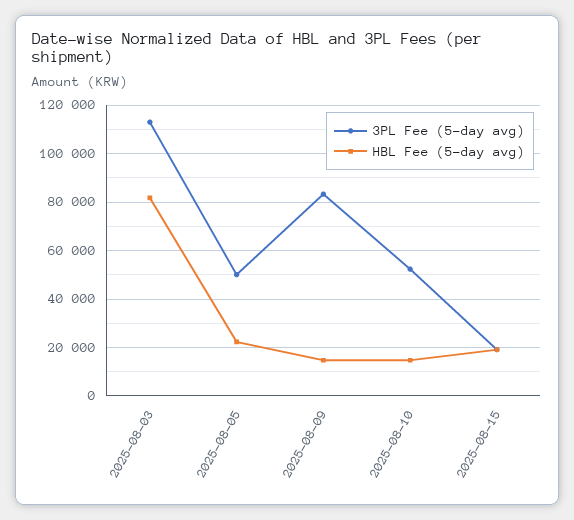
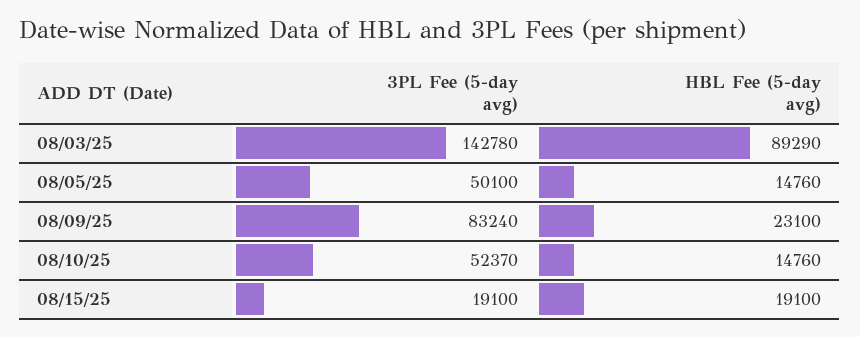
3PL Fee (5-day avg), 2025-08-03: 112500 -> 142780
HBL Fee (5-day avg), 2025-08-03: 82500 -> 89290
HBL Fee (5-day avg), 2025-08-05: 22500 -> 14760
HBL Fee (5-day avg), 2025-08-09: 15000 -> 23100

